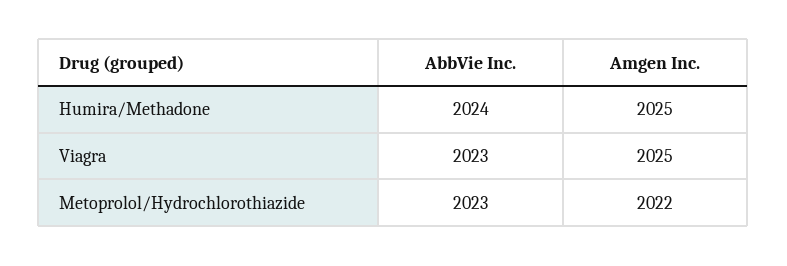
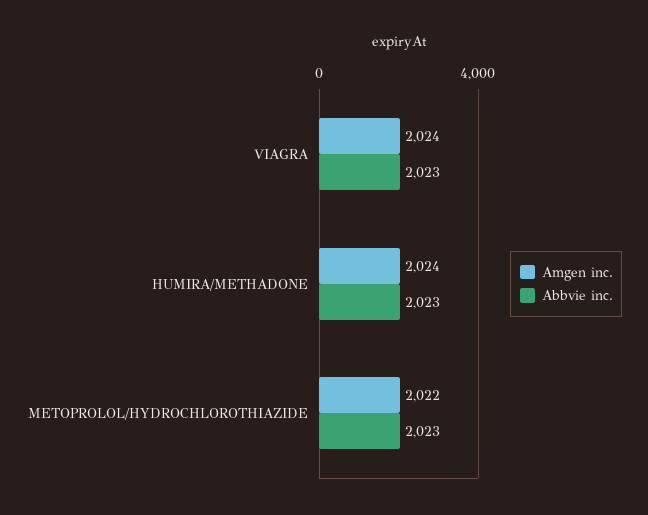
AbbVie Inc., Humira/Methadone: 2024 -> 2023
Amgen Inc., Humira/Methadone: 2025 -> 2024
Amgen Inc., Viagra: 2025 -> 2024

